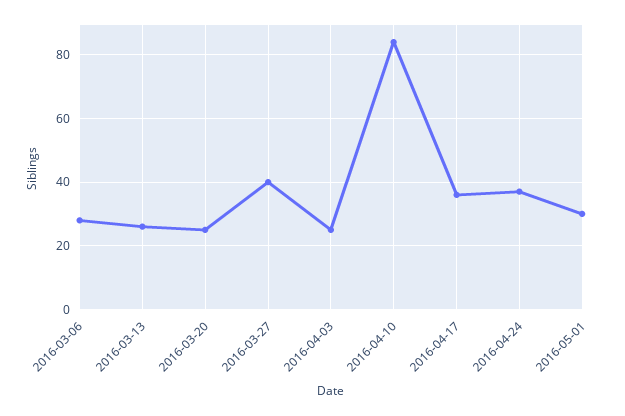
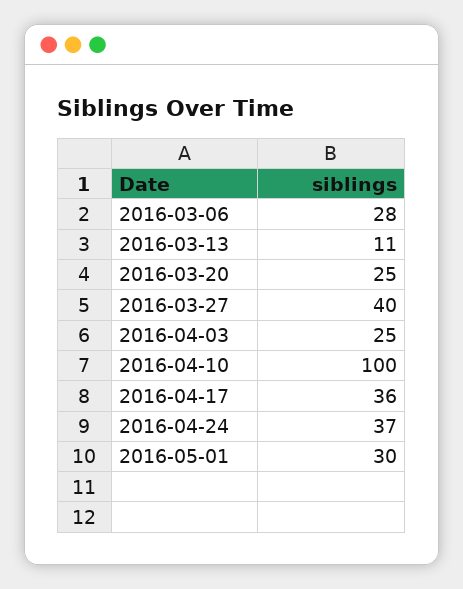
2016-03-13: 25 -> 11
2016-04-10: 85 -> 100

